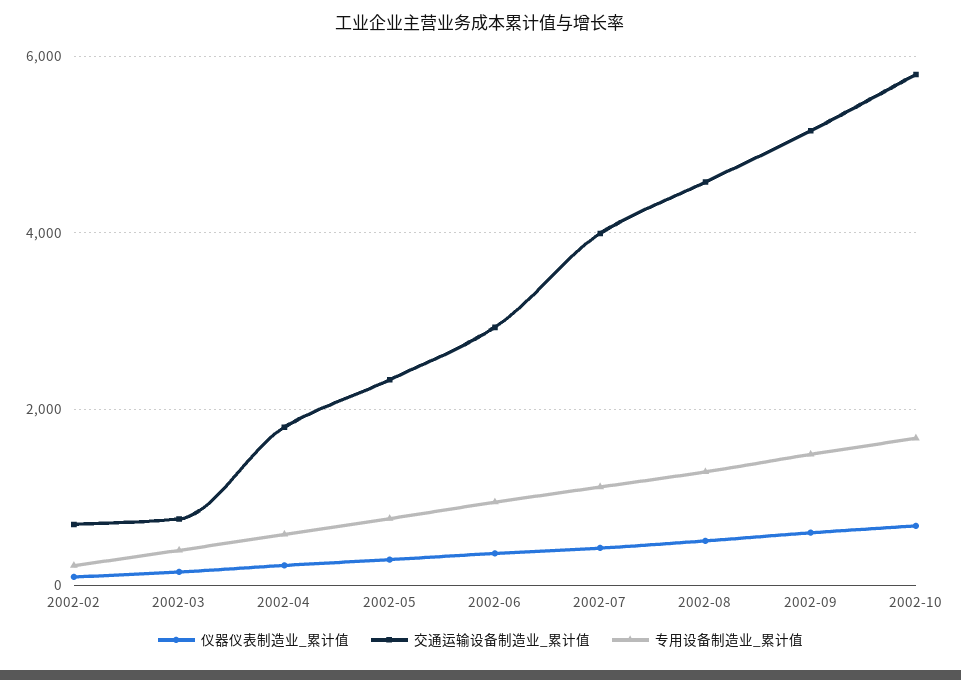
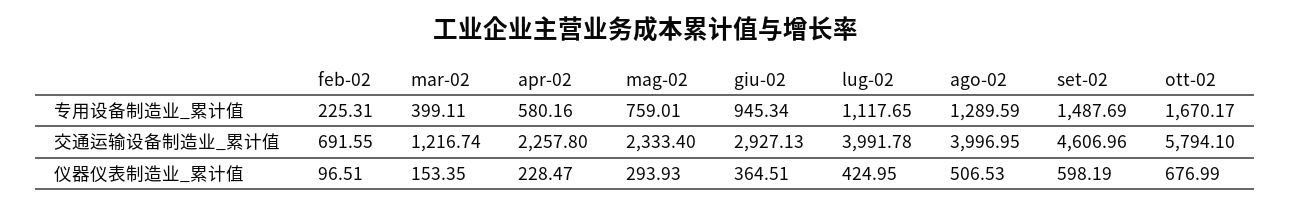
交通运输设备制造业_累计值, 2002-03: 800 -> 1216.74
交通运输设备制造业_累计值, 2002-04: 1800 -> 2257.8
交通运输设备制造业_累计值, 2002-08: 4600 -> 3996.95
交通运输设备制造业_累计值, 2002-09: 5200 -> 4606.96

